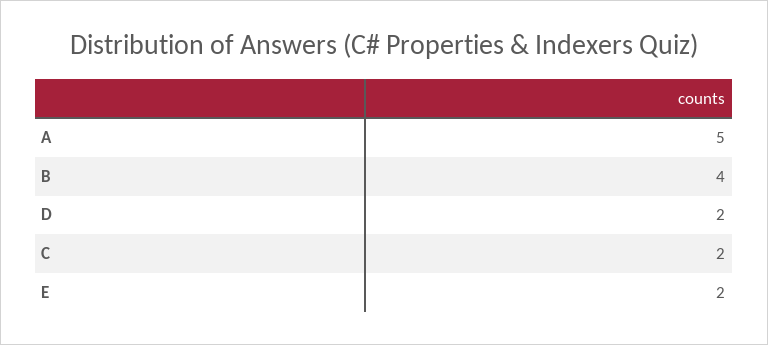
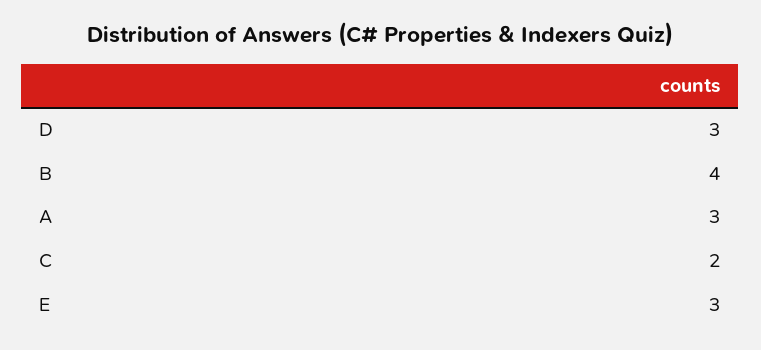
A: 5 -> 3
D: 2 -> 3
E: 2 -> 3

